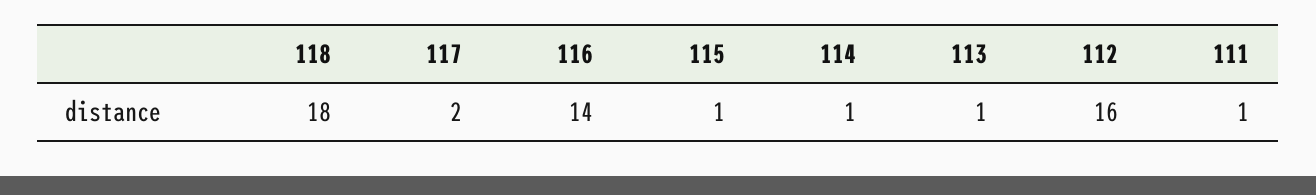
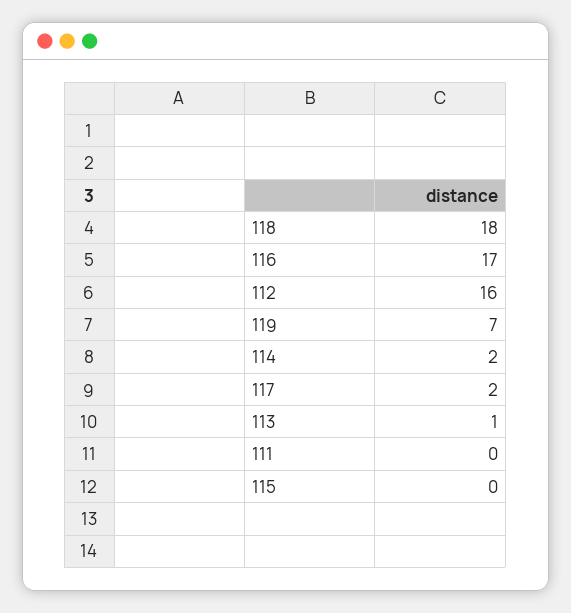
116: 14 -> 17
115: 1 -> 0
114: 1 -> 2
111: 1 -> 0
119: none -> 7

